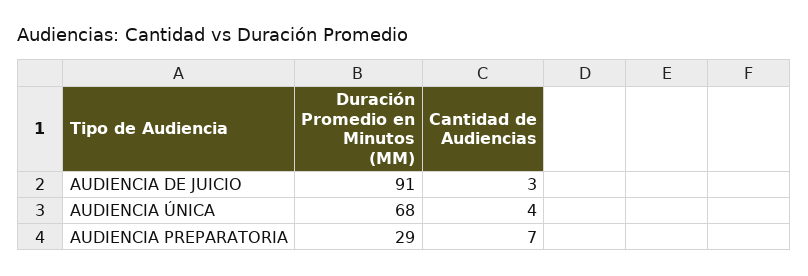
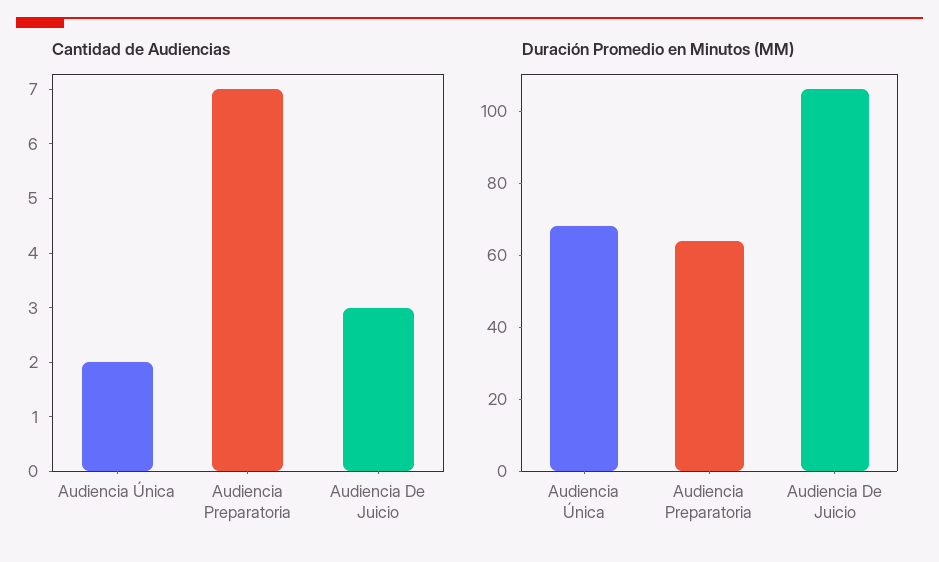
Duración Promedio en Minutos (MM), AUDIENCIA DE JUICIO: 91 -> 105
Cantidad de Audiencias, AUDIENCIA ÚNICA: 4 -> 2
Duración Promedio en Minutos (MM), AUDIENCIA PREPARATORIA: 29 -> 65

